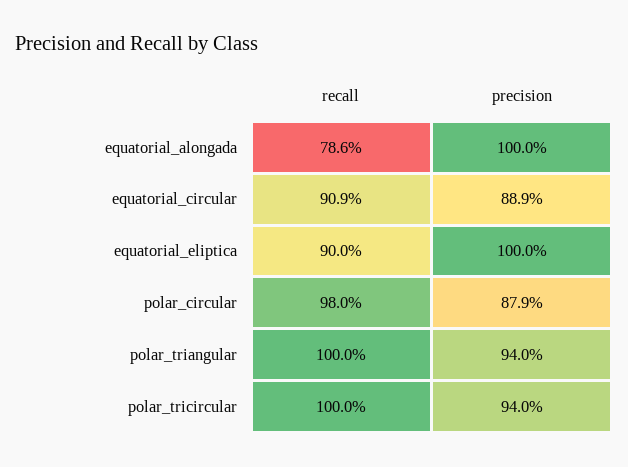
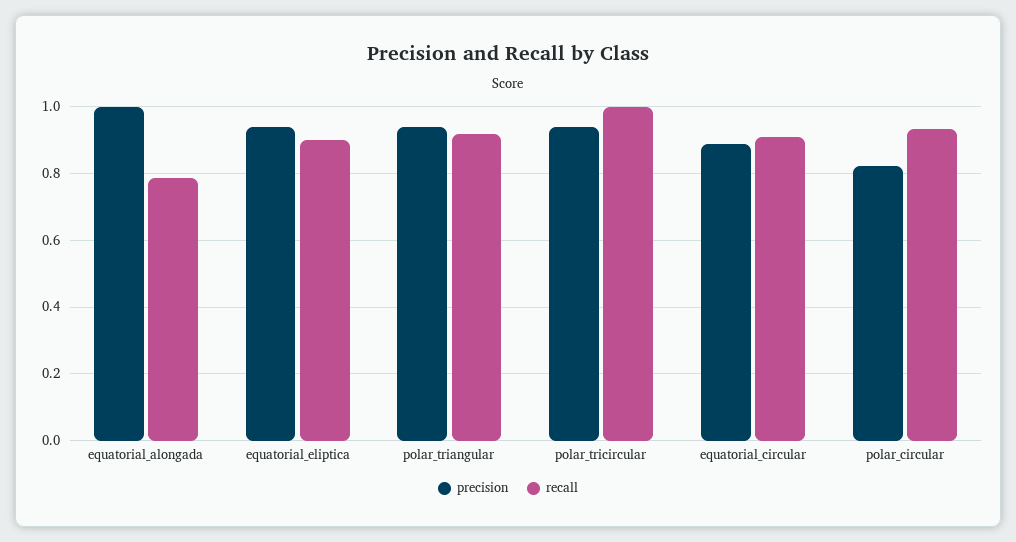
precision, equatorial_eliptica: 1 -> 0.94
recall, polar_circular: 0.98 -> 0.94
precision, polar_circular: 0.879 -> 0.82
recall, polar_triangular: 1 -> 0.92

